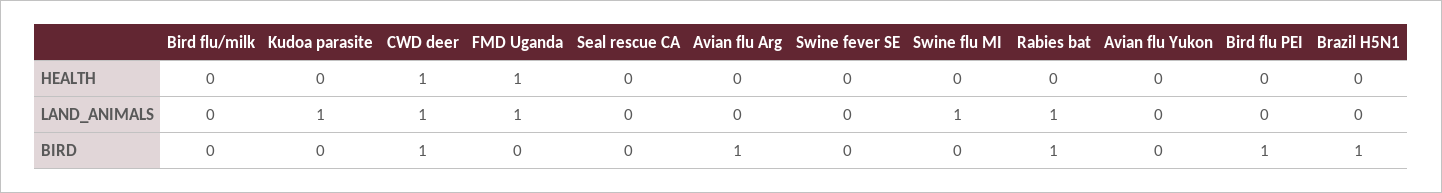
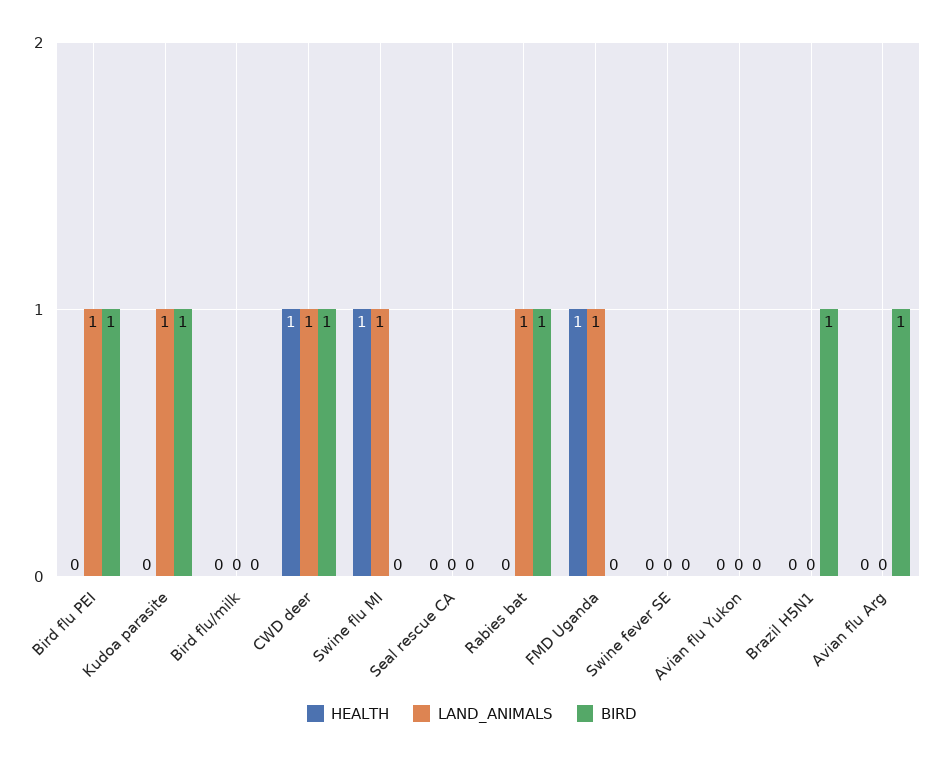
HEALTH, Swine flu MI: 0 -> 1
LAND_ANIMALS, Bird flu PEI: 0 -> 1
BIRD, Kudoa parasite: 0 -> 1

